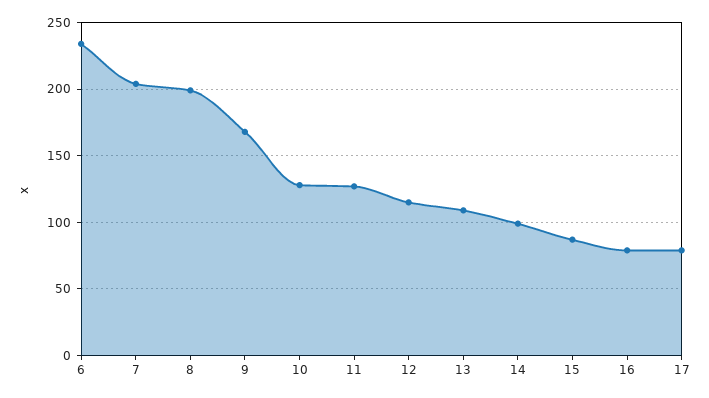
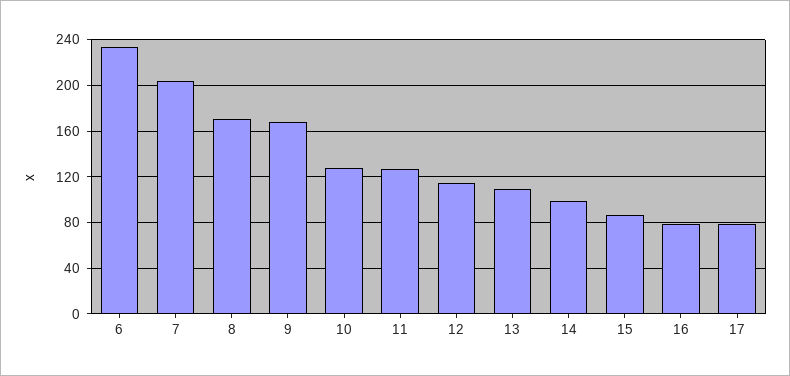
8: 200 -> 170

